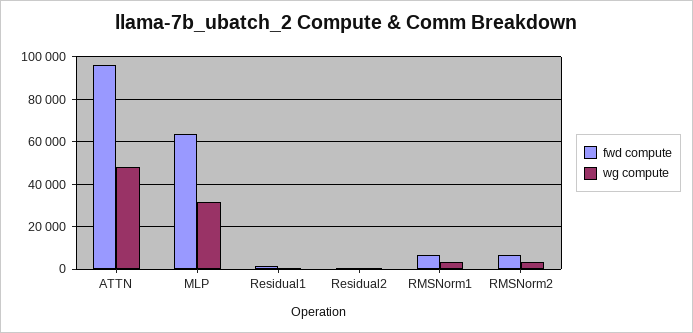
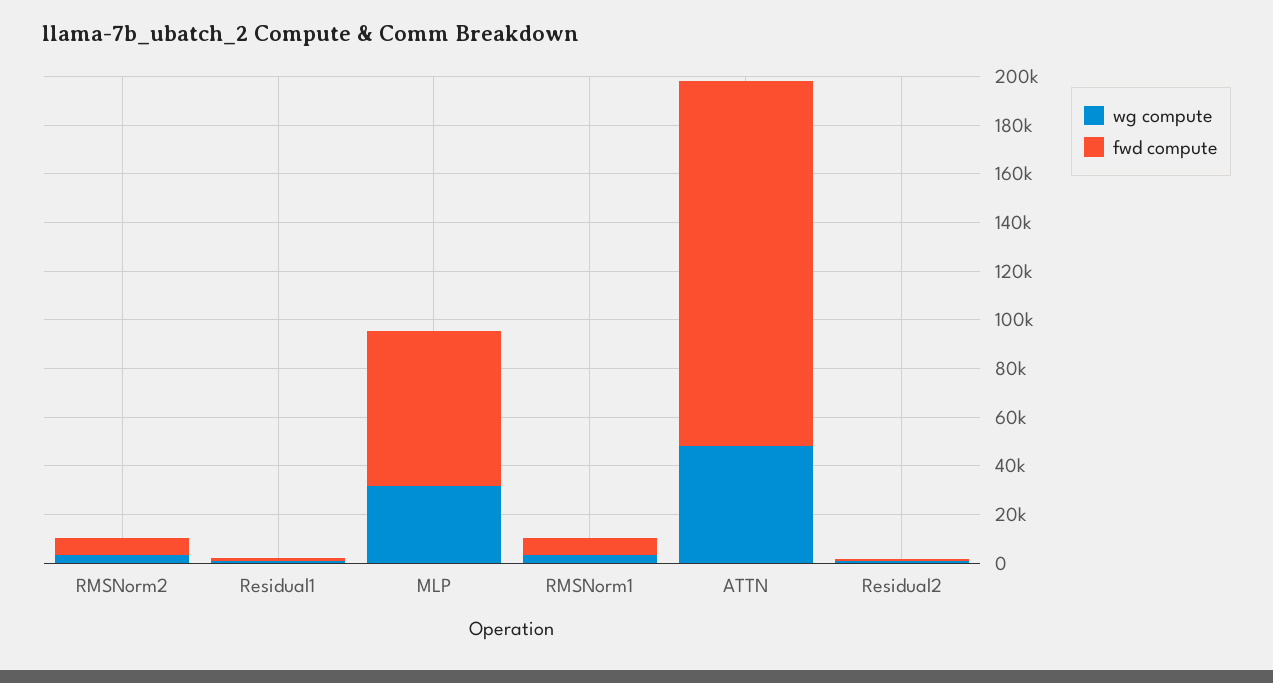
fwd compute, ATTN: 95000 -> 150000

